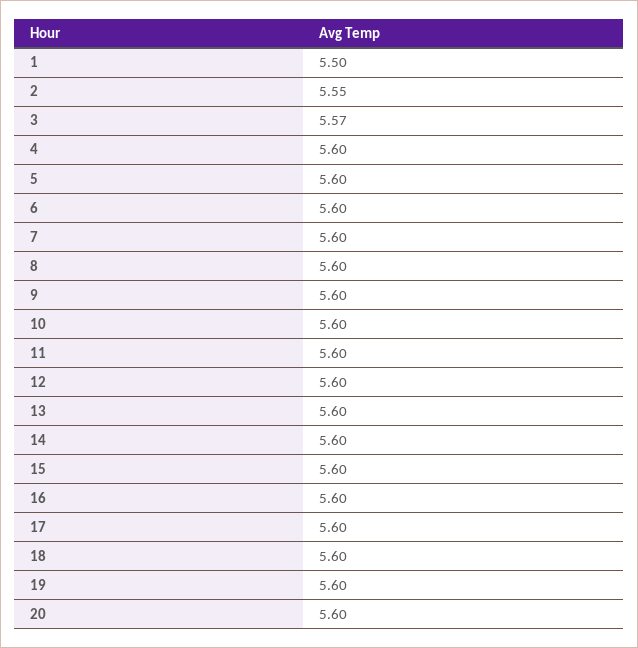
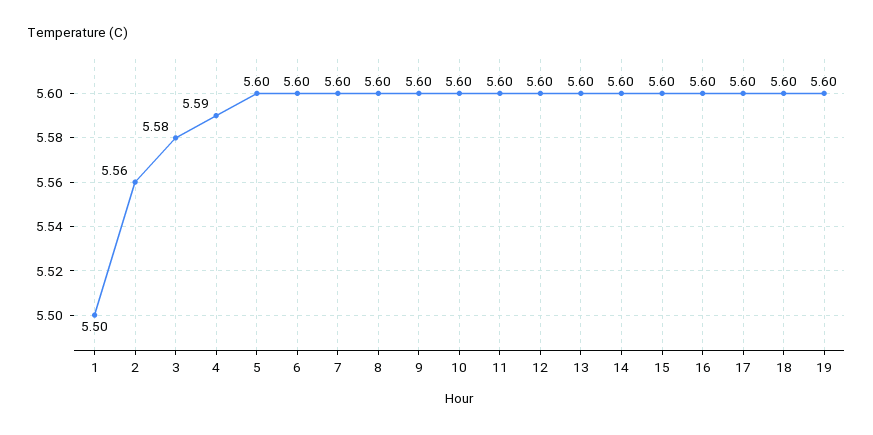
2: 5.55 -> 5.56
3: 5.57 -> 5.58
4: 5.6 -> 5.59
20: 5.6 -> none

